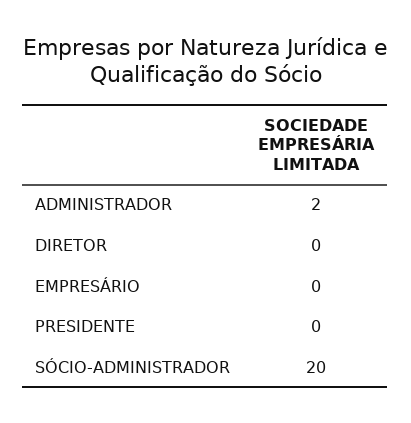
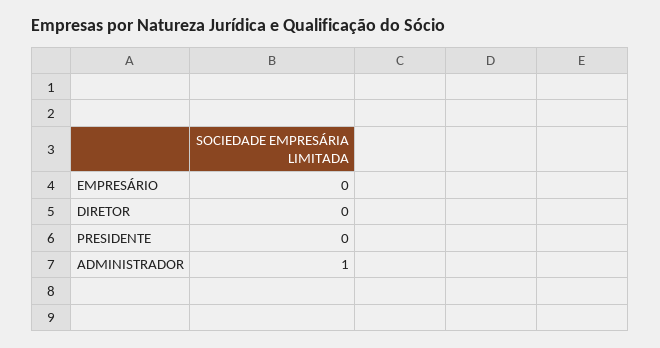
ADMINISTRADOR: 2 -> 1
SÓCIO-ADMINISTRADOR: 20 -> none

